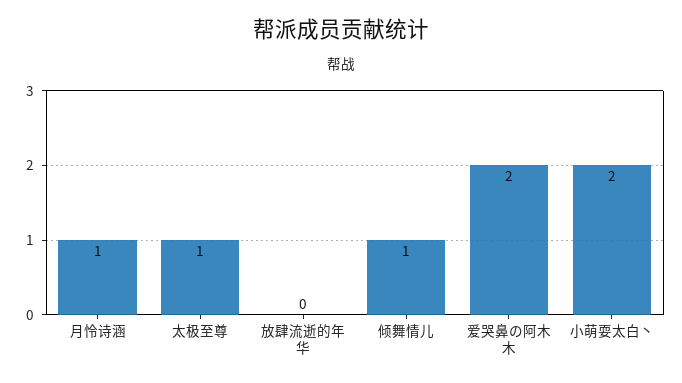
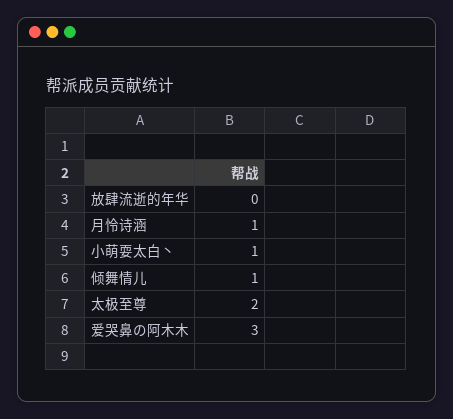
太极至尊: 1 -> 2
爱哭鼻の阿木木: 2 -> 3
小萌耍太白丶: 2 -> 1

